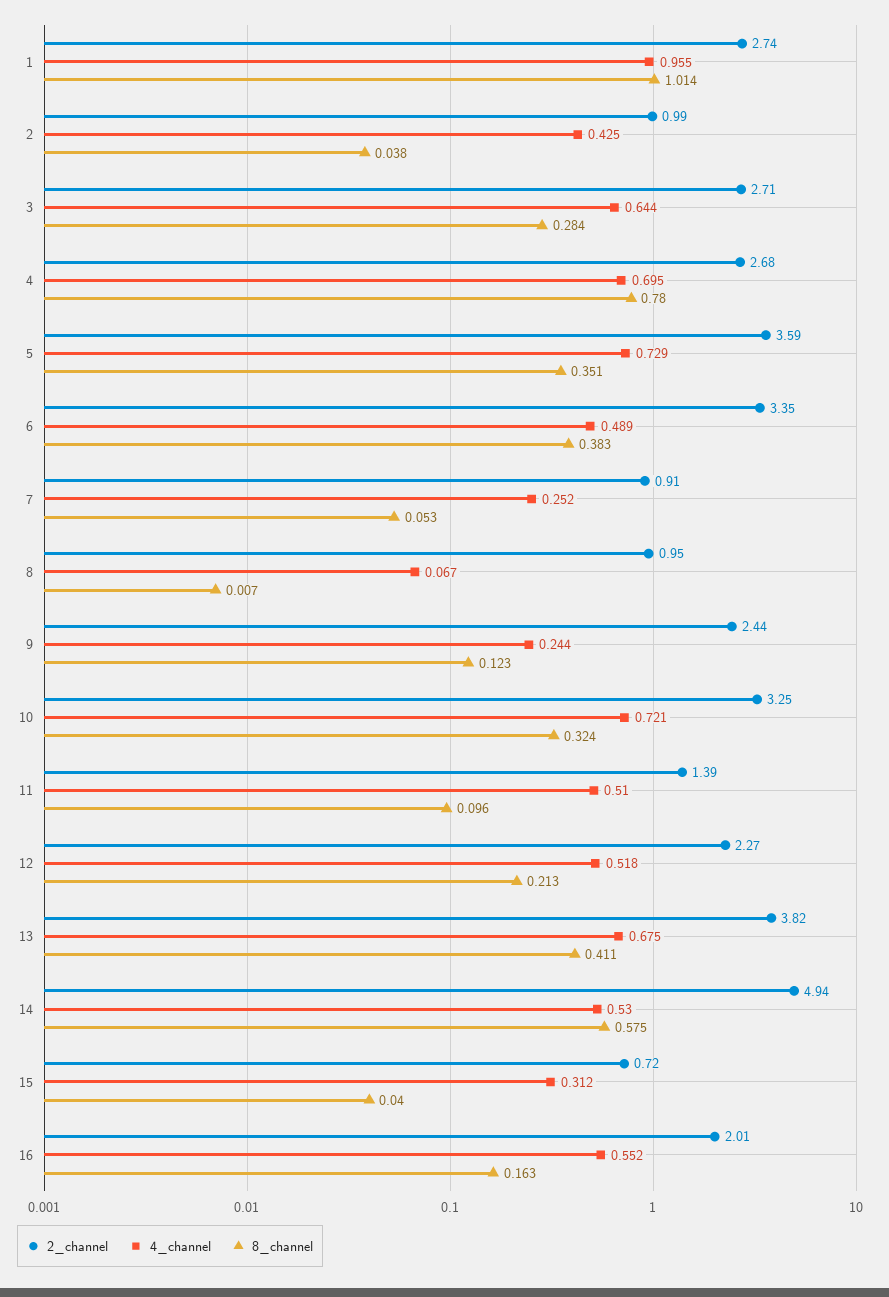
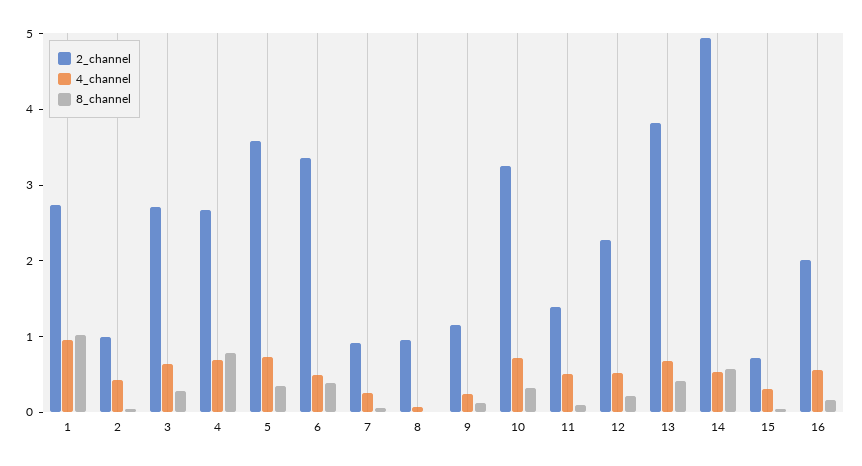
2_channel, 9: 2.44 -> 1.2

